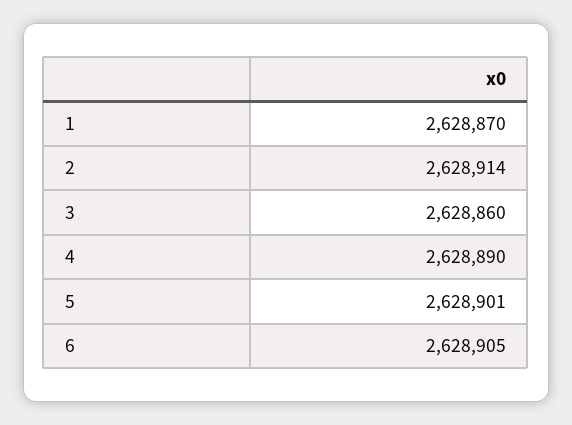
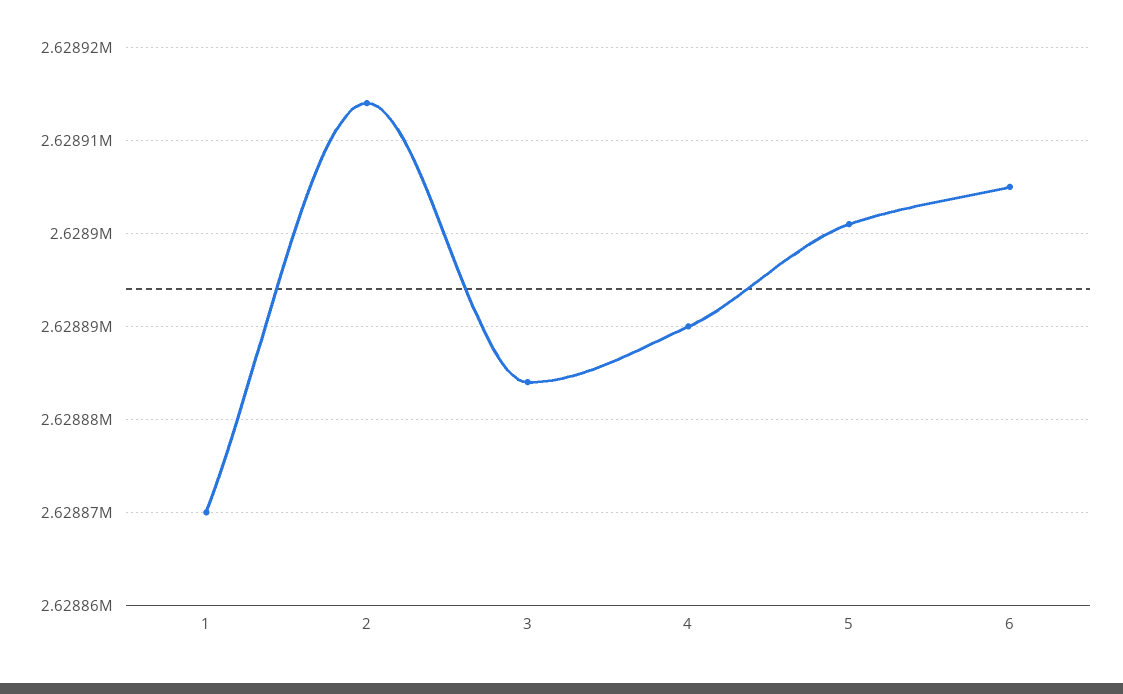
3: 2628860 -> 2628884

